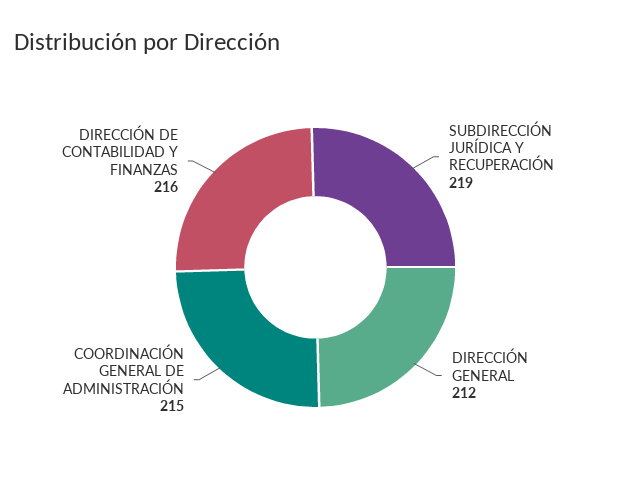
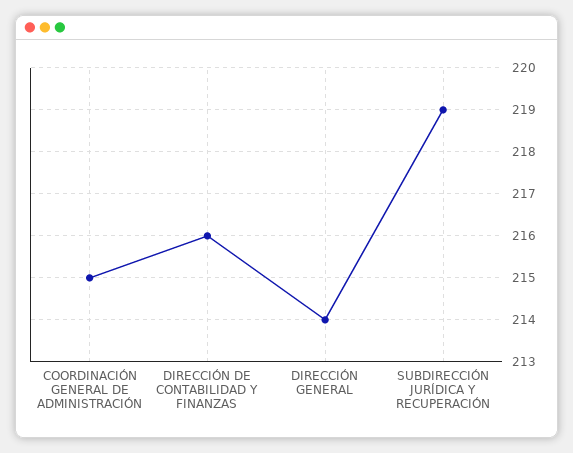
DIRECCIÓN GENERAL: 212 -> 214

